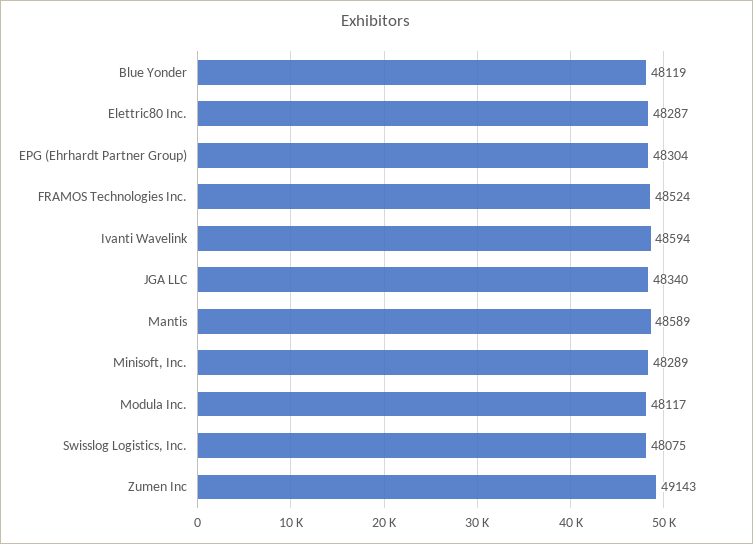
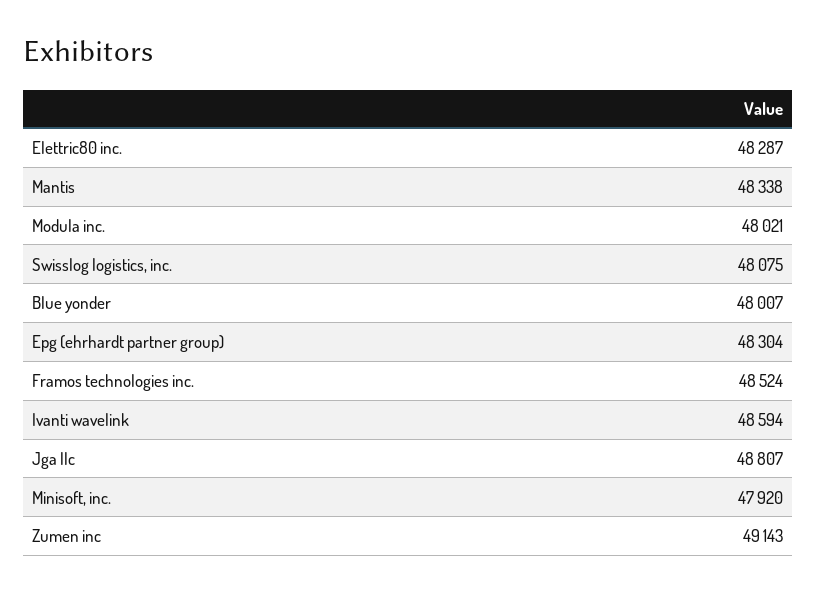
Blue Yonder: 48119 -> 48007
JGA LLC: 48340 -> 48807
Mantis: 48589 -> 48338
Minisoft, Inc.: 48289 -> 47920
Modula Inc.: 48117 -> 48021

